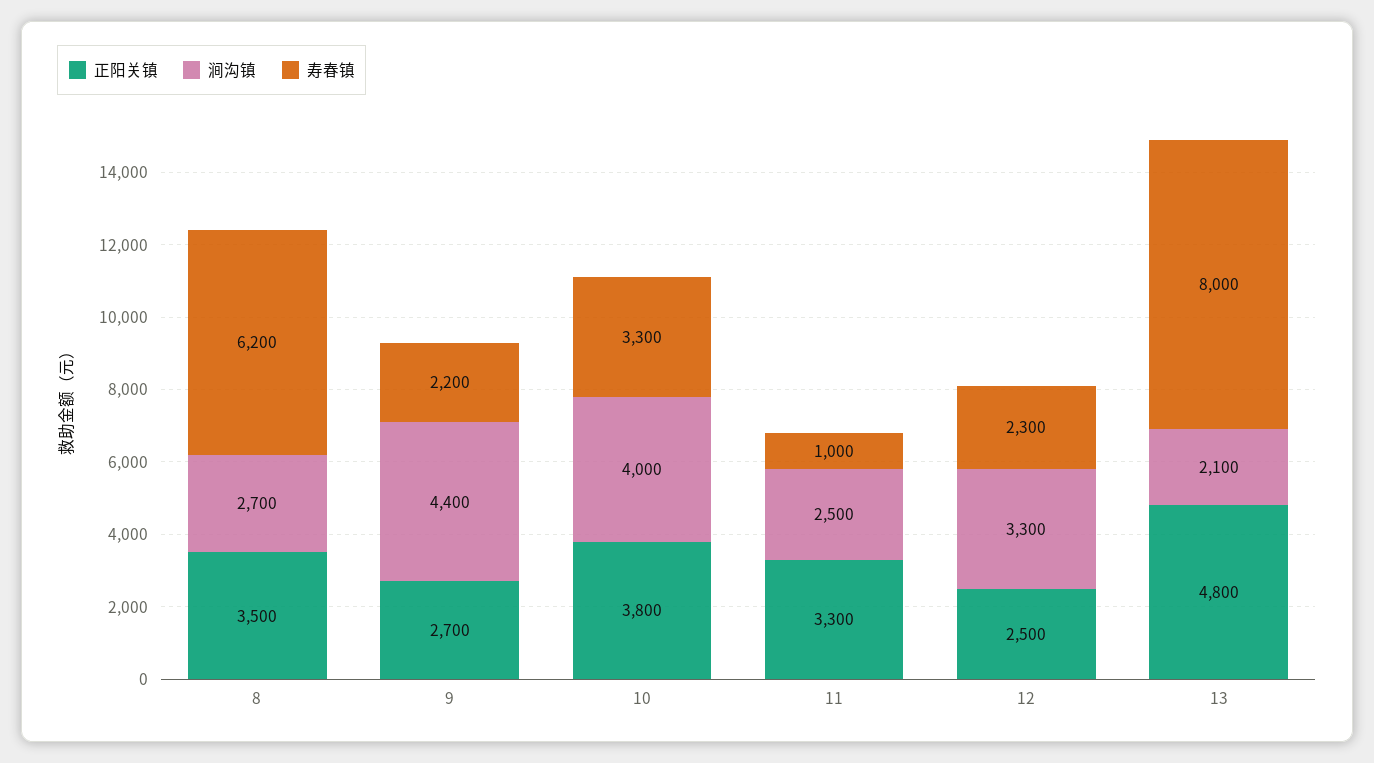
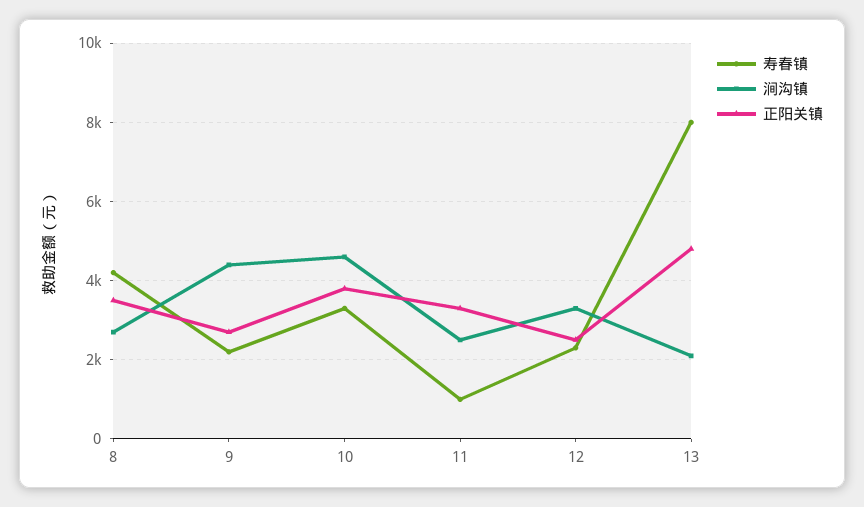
寿春镇, 8: 6200 -> 4200
涧沟镇, 10: 4000 -> 4600

